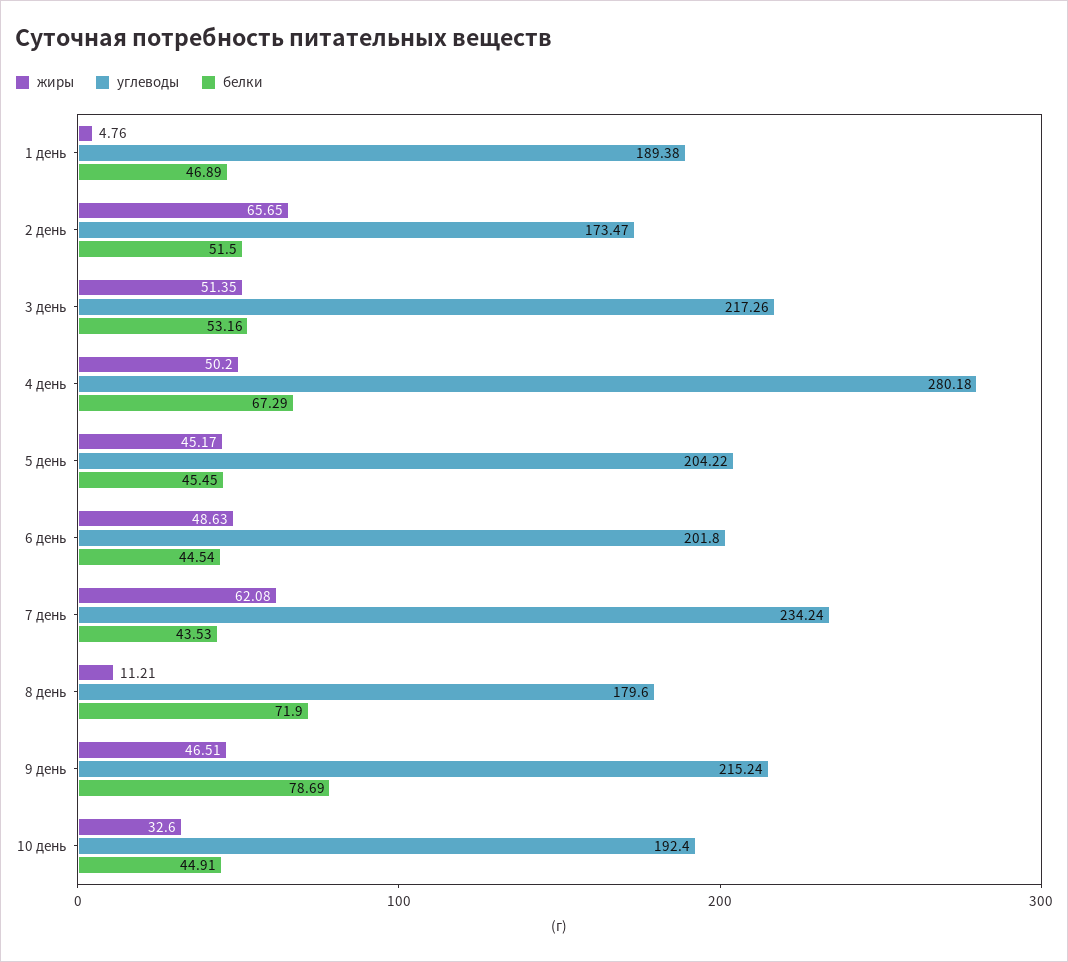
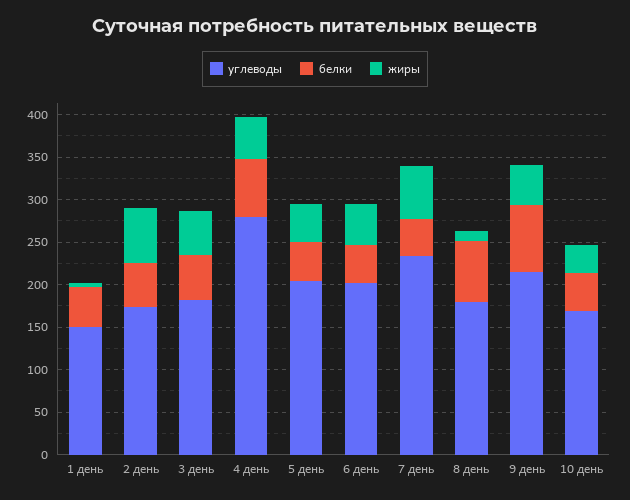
углеводы, 1 день: 189.38 -> 150
углеводы, 3 день: 217.26 -> 180
углеводы, 10 день: 192.4 -> 170

